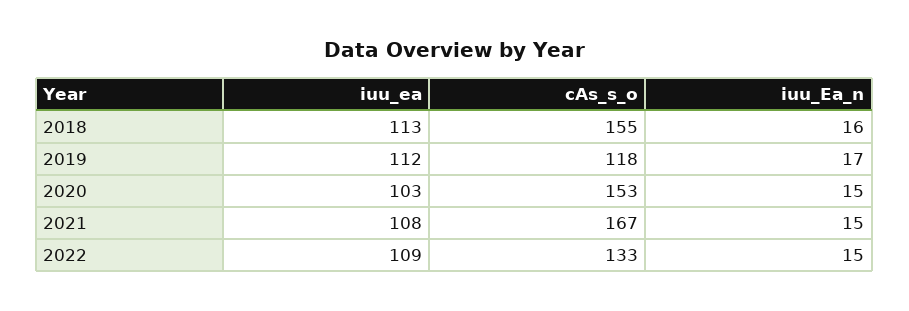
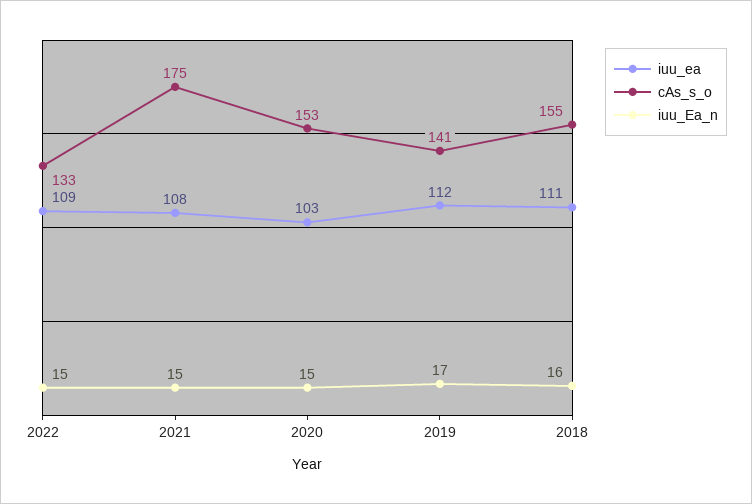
iuu_ea, 2018: 113 -> 111
cAs_s_o, 2019: 118 -> 141
cAs_s_o, 2021: 167 -> 175

